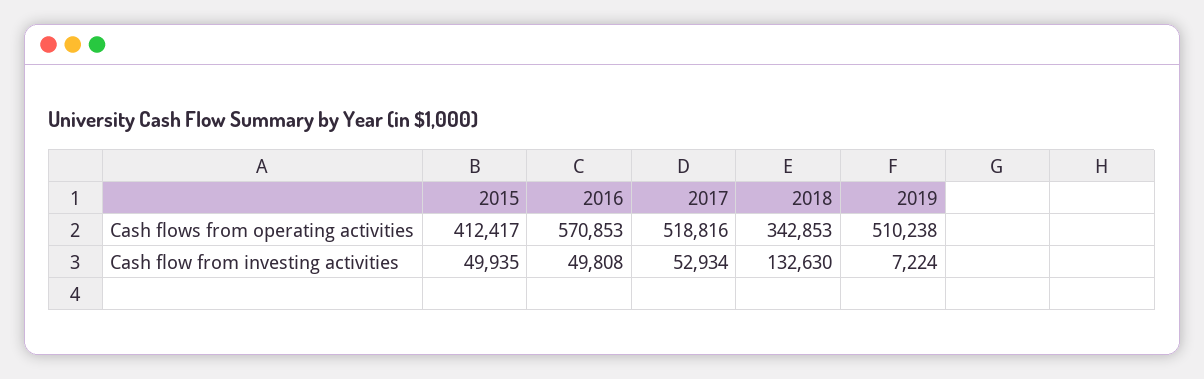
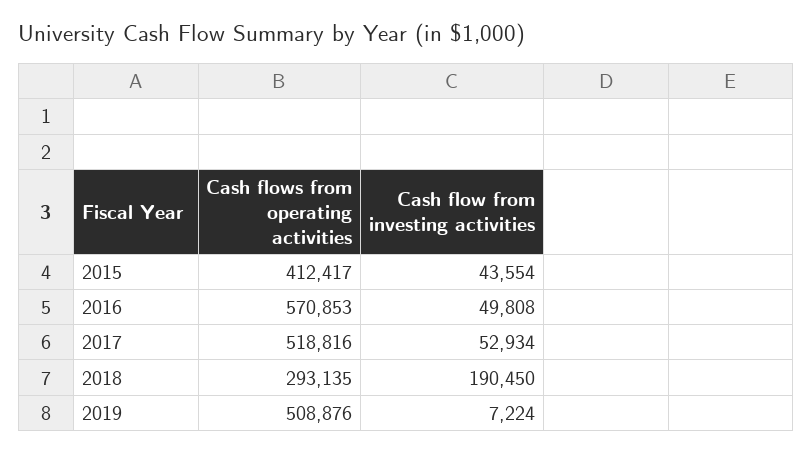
2018, Cash flows from operating activities: 342853 -> 293135
2019, Cash flows from operating activities: 510238 -> 508876
2015, Cash flow from investing activities: 49935 -> 43554
2018, Cash flow from investing activities: 132630 -> 190450

